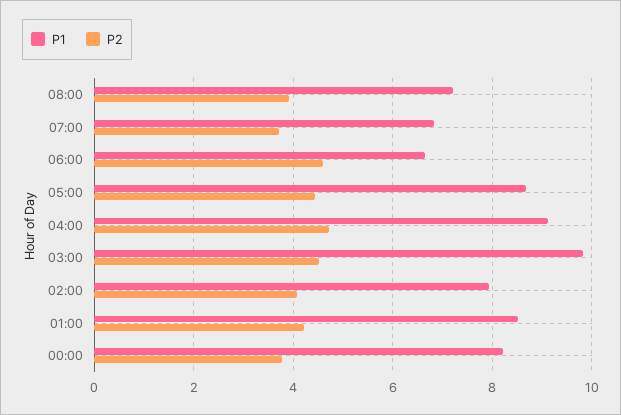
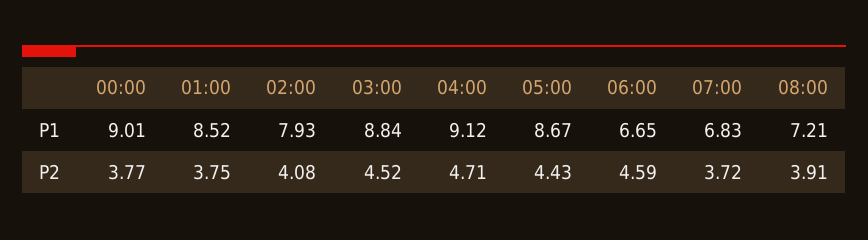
P1, 03:00: 9.8 -> 8.84
P2, 01:00: 4.2 -> 3.75
P1, 00:00: 8.2 -> 9.01

